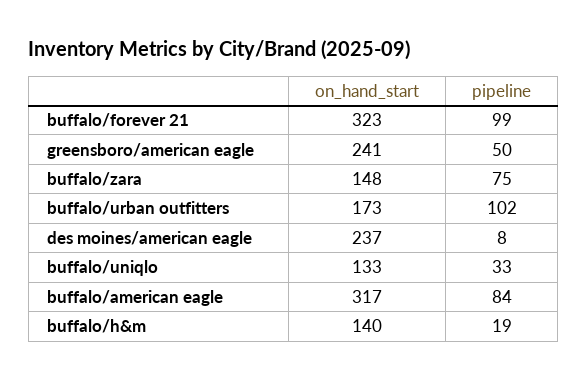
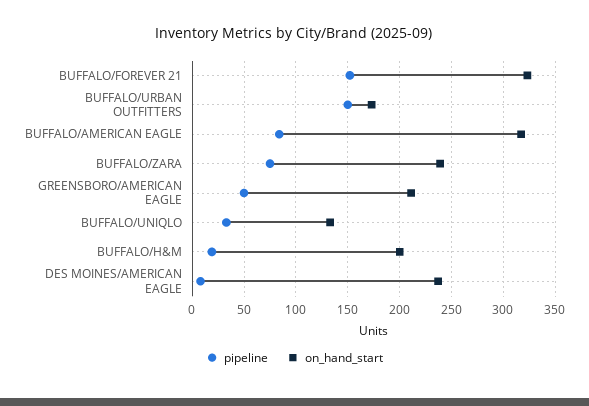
pipeline, buffalo/forever 21: 99 -> 150
on_hand_start, greensboro/american eagle: 241 -> 210
on_hand_start, buffalo/zara: 148 -> 240
pipeline, buffalo/urban outfitters: 102 -> 150
on_hand_start, buffalo/h&m: 140 -> 200

